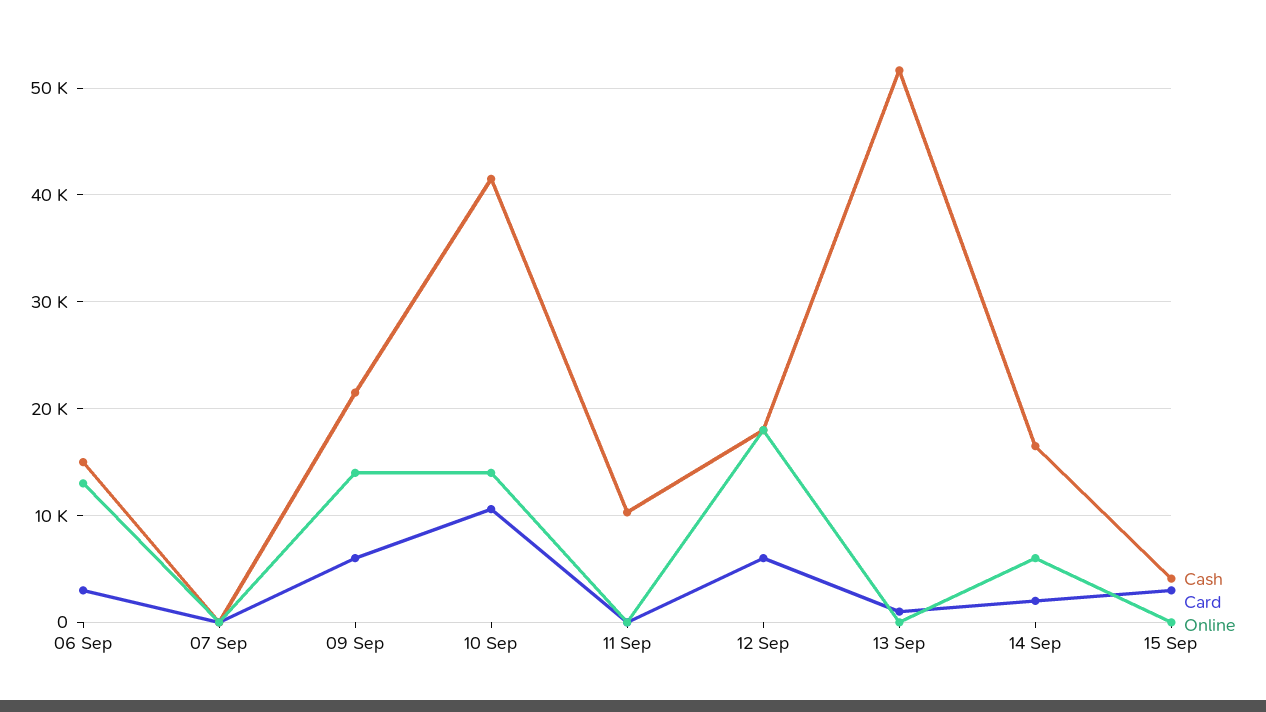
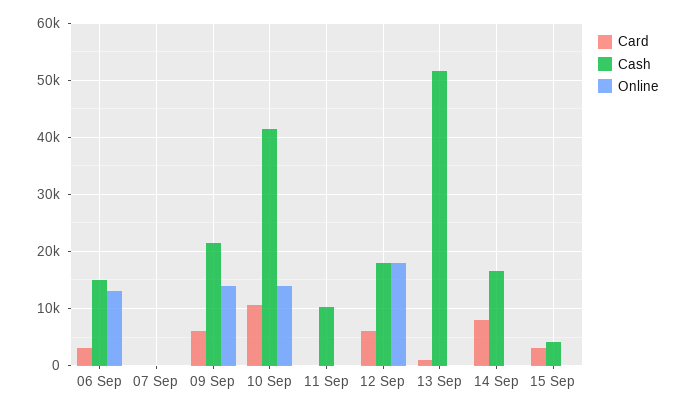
Card, 14 Sep: 2000 -> 8000
Online, 14 Sep: 6000 -> 0

